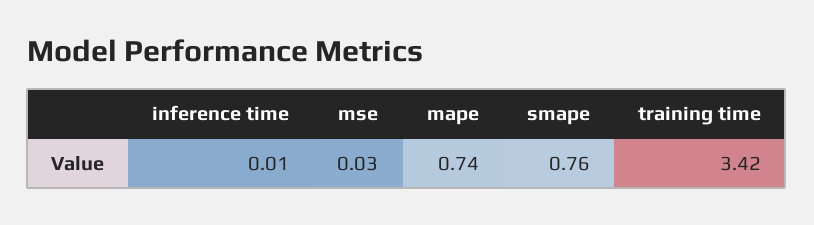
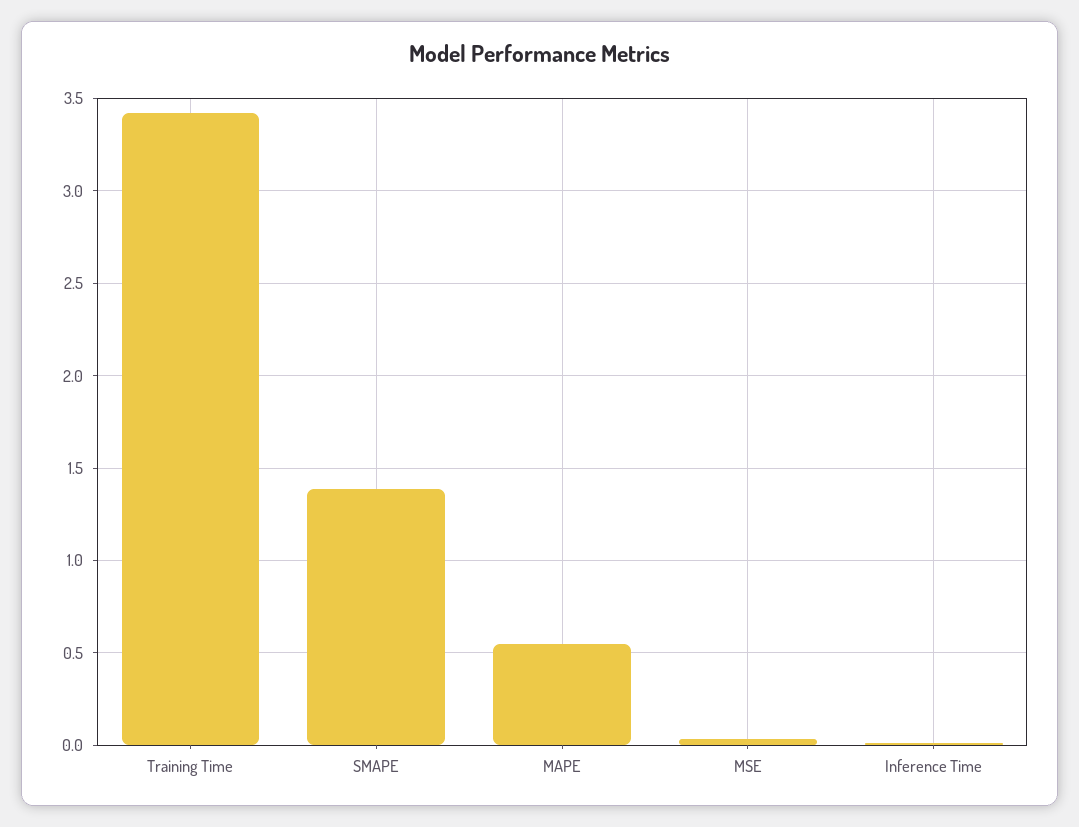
mape: 0.74 -> 0.55
smape: 0.76 -> 1.4

